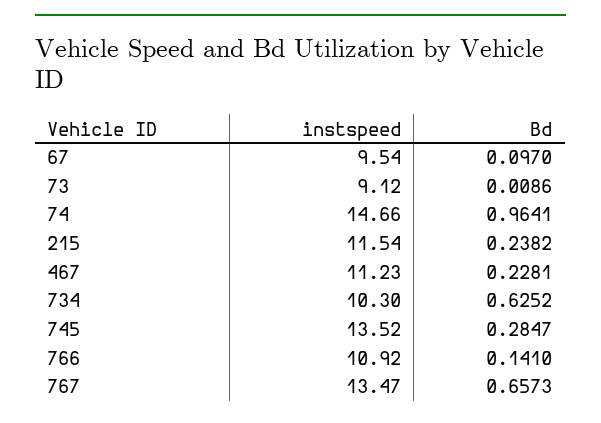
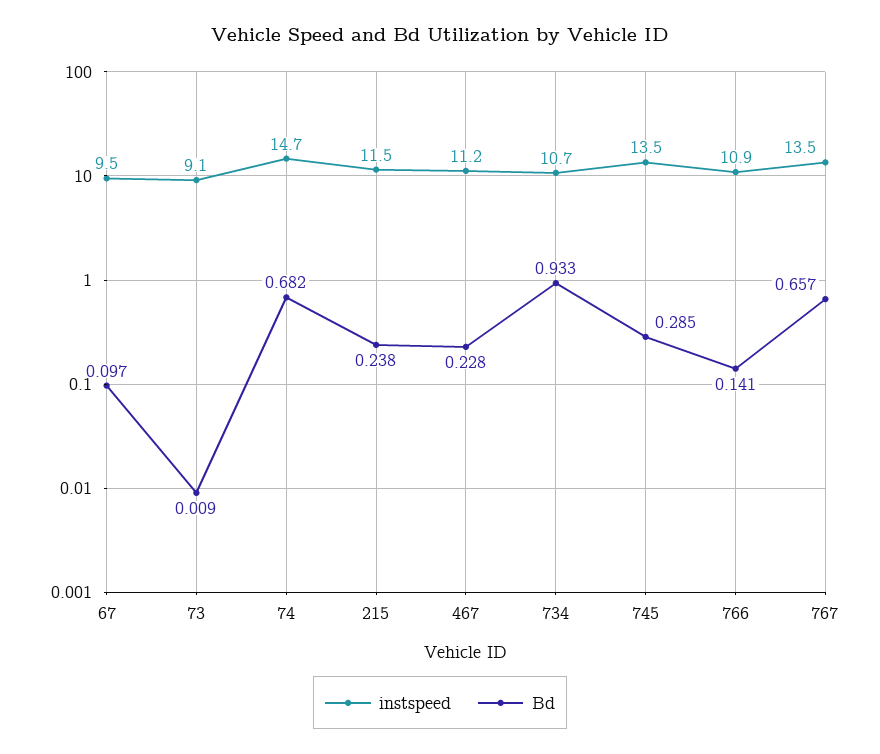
Bd, 74: 0.9641 -> 0.682
instspeed, 734: 10.3 -> 10.7
Bd, 734: 0.6252 -> 0.933

